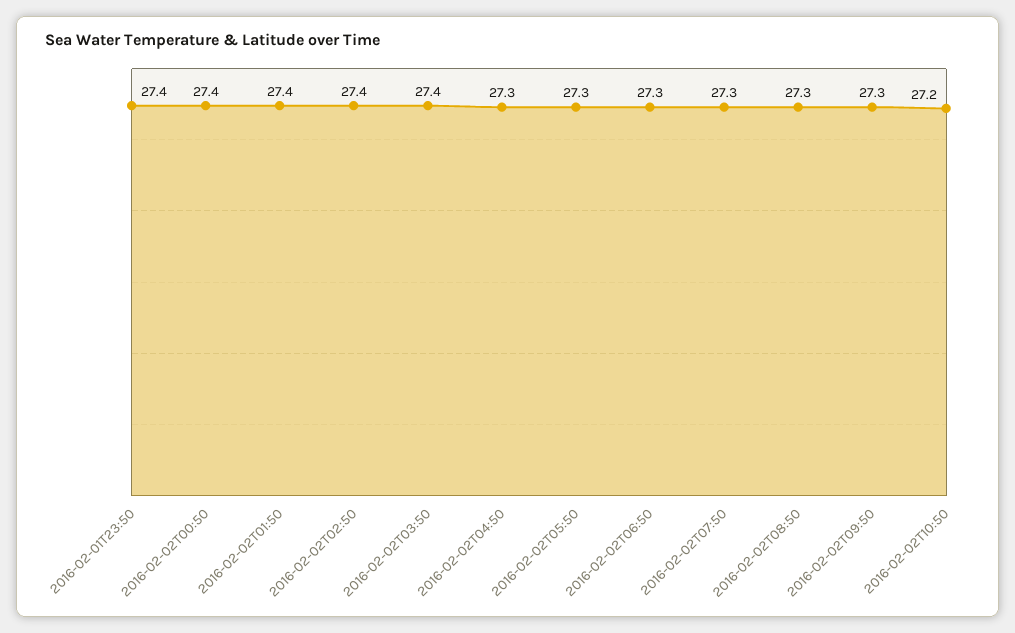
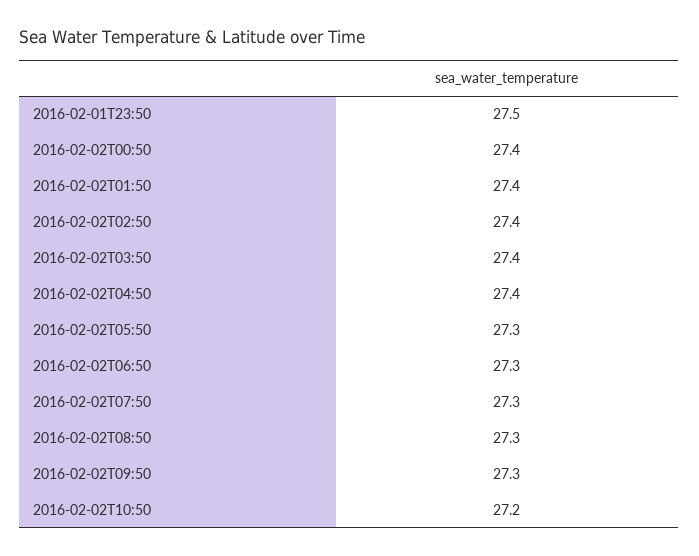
2016-02-01T23:50: 27.4 -> 27.5
2016-02-02T04:50: 27.3 -> 27.4

